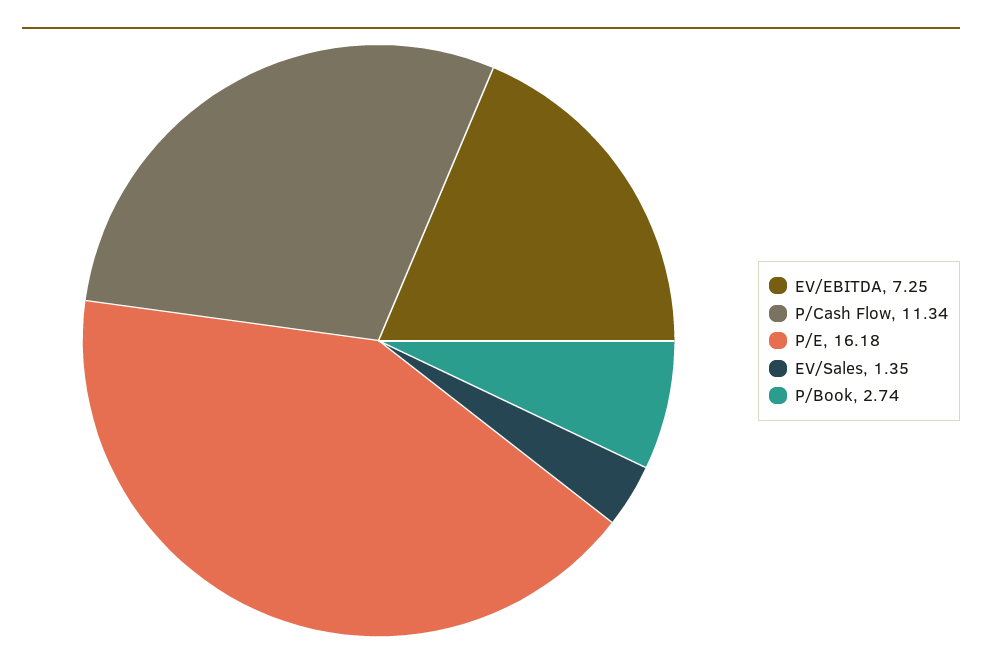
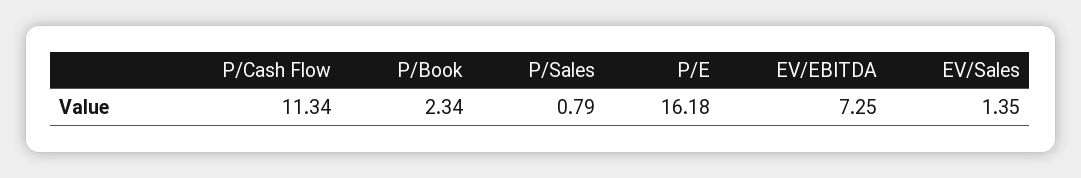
P/Book: 2.74 -> 2.34
P/Sales: none -> 0.79

